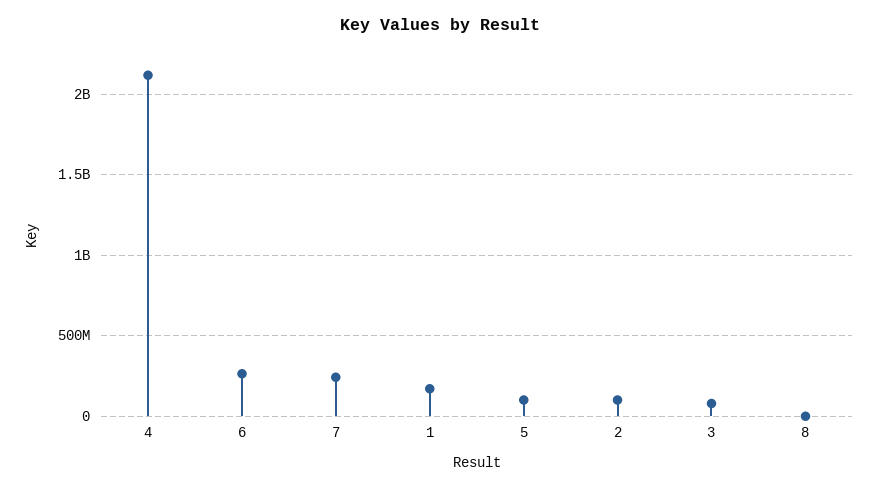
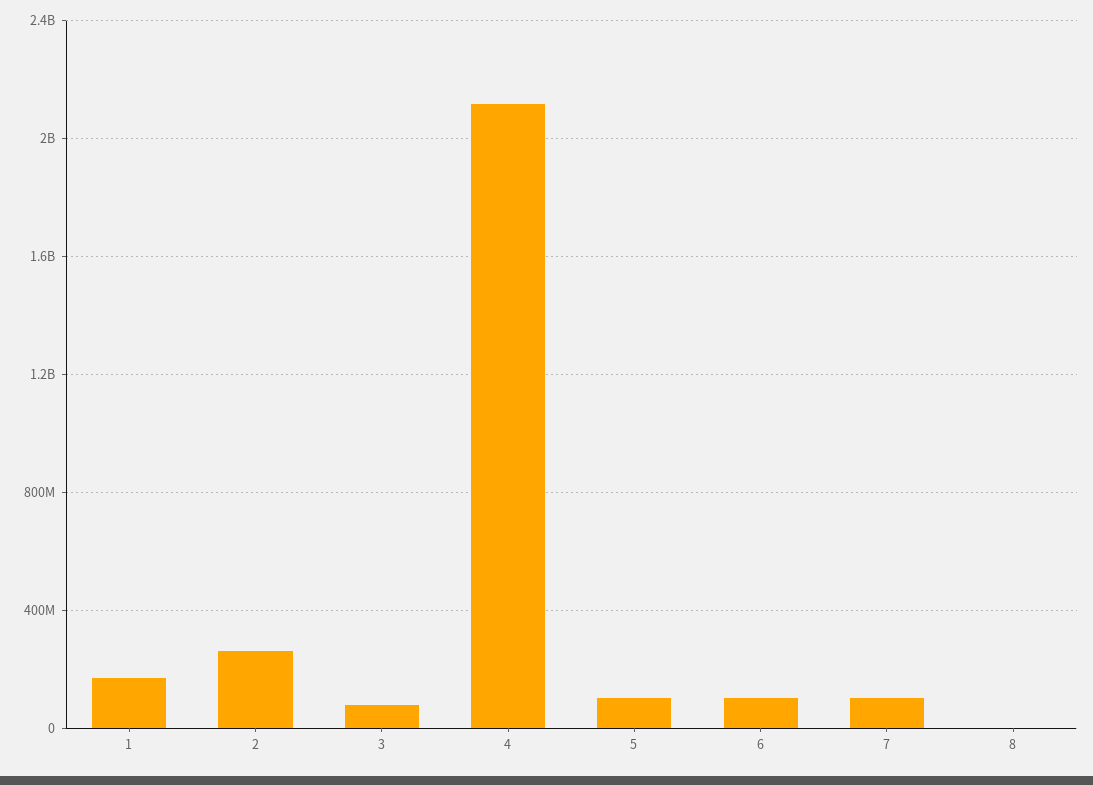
6: 250000000 -> 100000000
7: 250000000 -> 100000000
2: 100000000 -> 250000000

